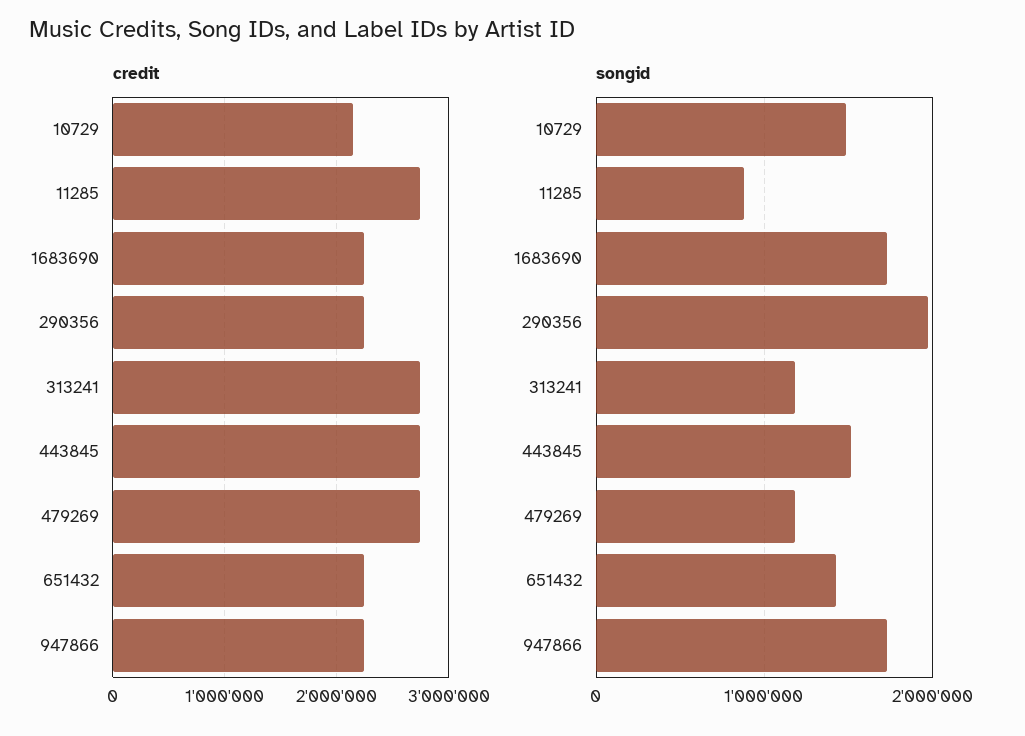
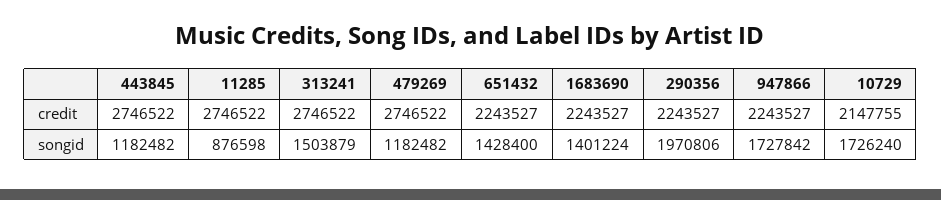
songid, 10729: 1500000 -> 1726240
songid, 1683690: 1700000 -> 1401224
songid, 313241: 1200000 -> 1503879
songid, 443845: 1500000 -> 1182482

